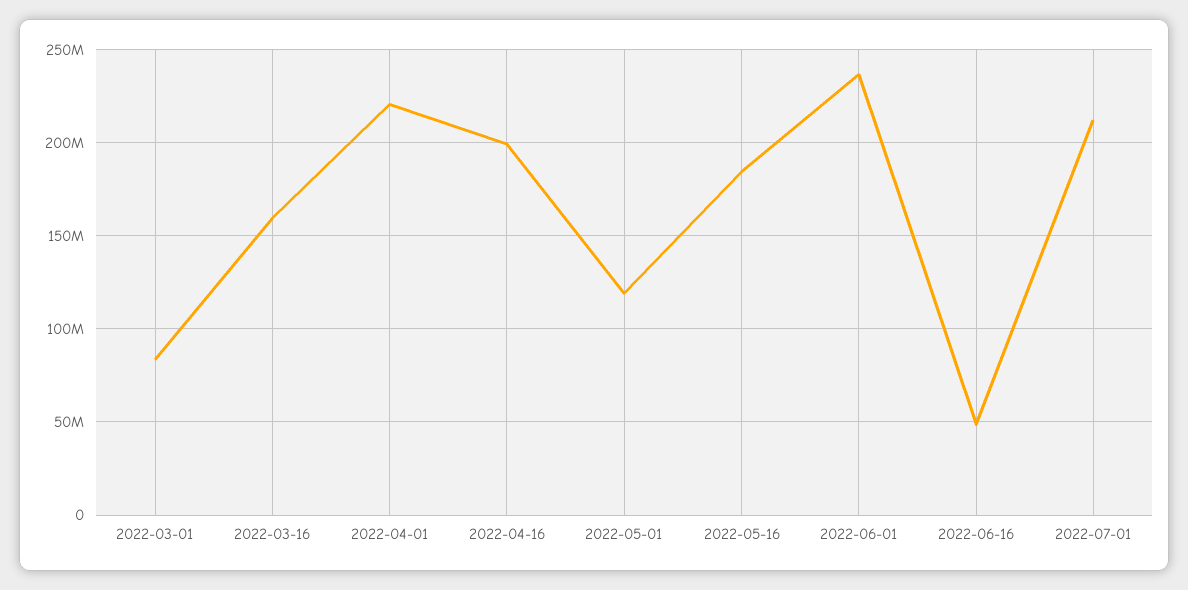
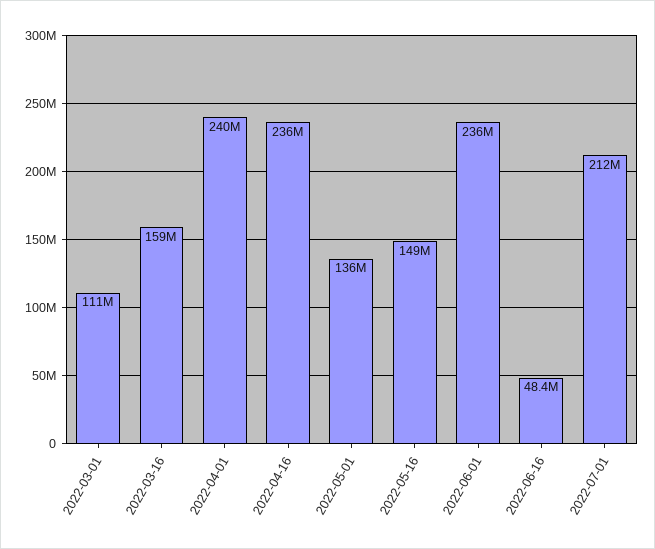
2022-03-01: 85000000 -> 111000000
2022-04-01: 220000000 -> 240000000
2022-04-16: 200000000 -> 236000000
2022-05-01: 120000000 -> 136000000
2022-05-16: 185000000 -> 149000000

